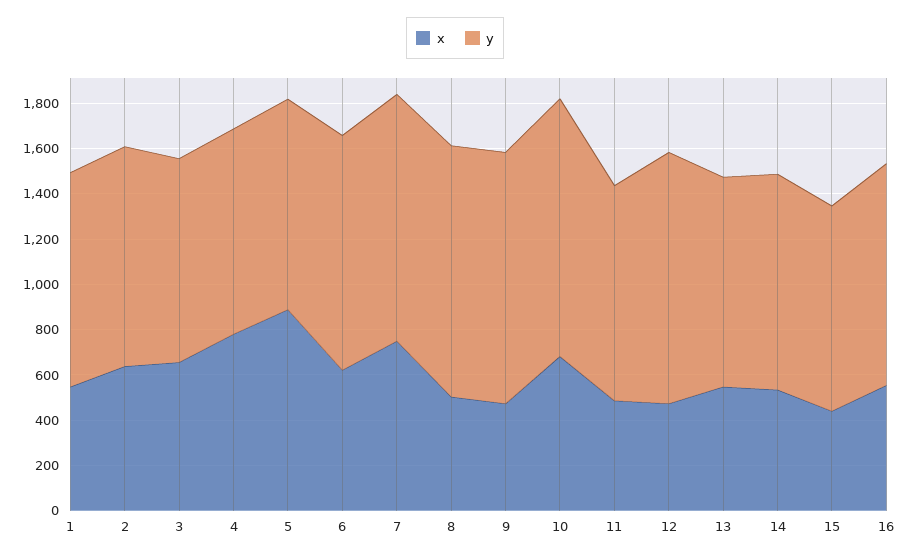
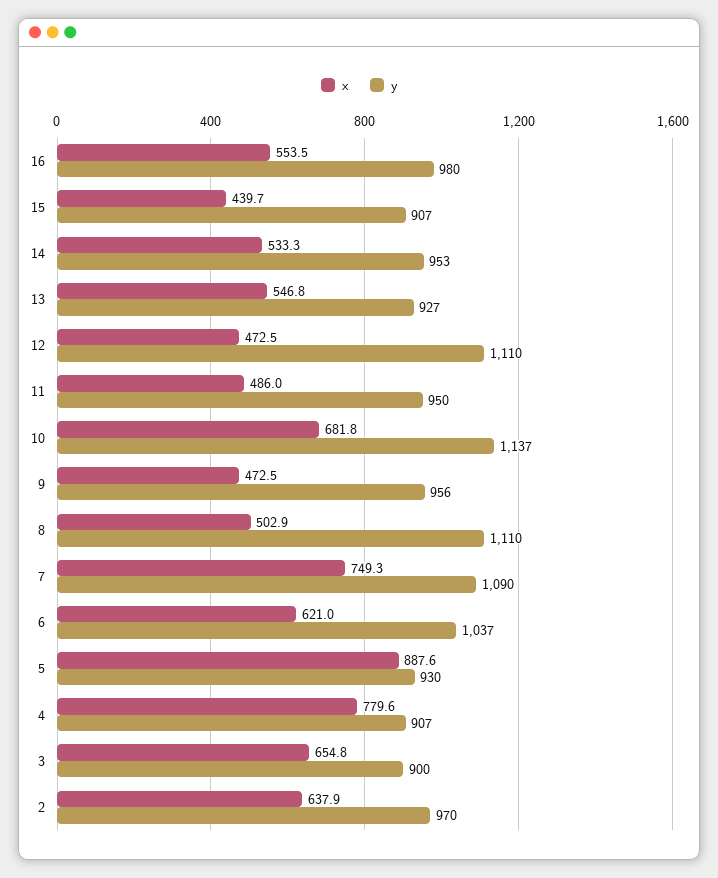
x, 1: 550 -> none
y, 1: 950 -> none
y, 9: 1100 -> 956

